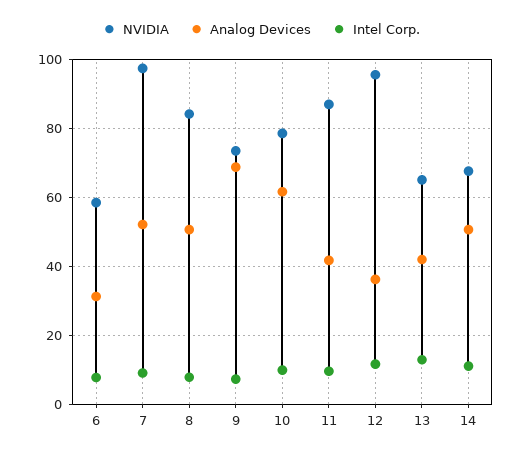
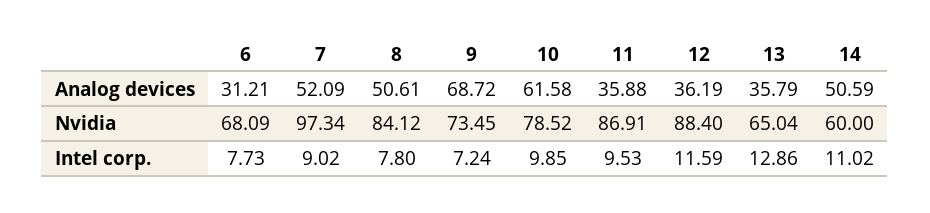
NVIDIA, 6: 58 -> 68.09
Analog Devices, 11: 42 -> 35.88
NVIDIA, 12: 96 -> 88.4
Analog Devices, 13: 42 -> 35.79
NVIDIA, 14: 68 -> 60

